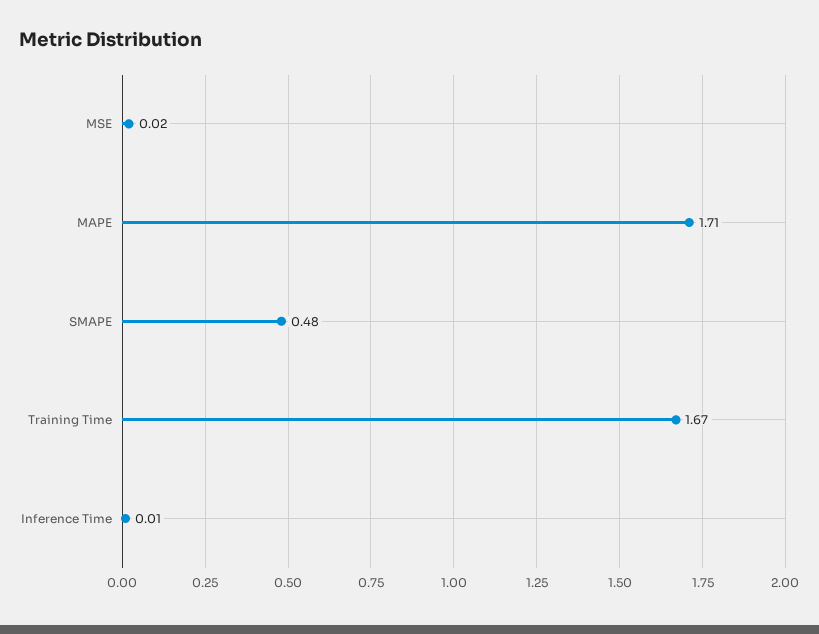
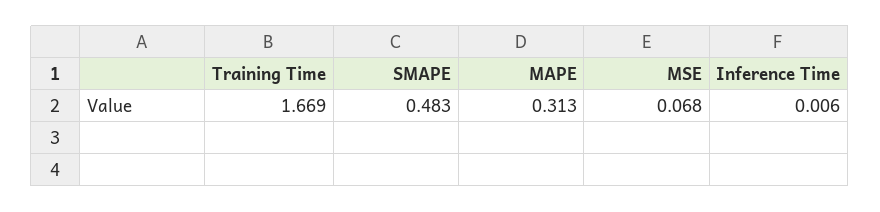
MSE: 0.02 -> 0.068
MAPE: 1.71 -> 0.313

